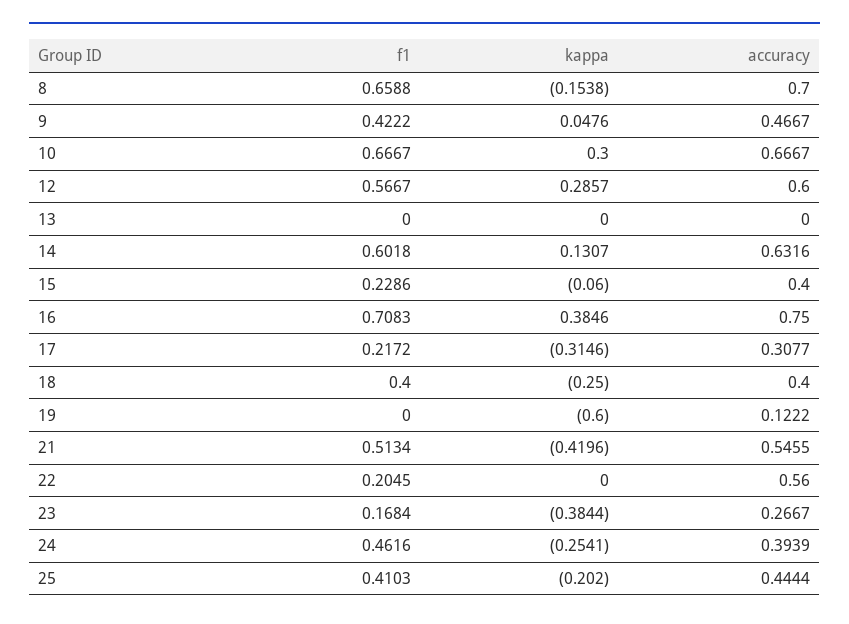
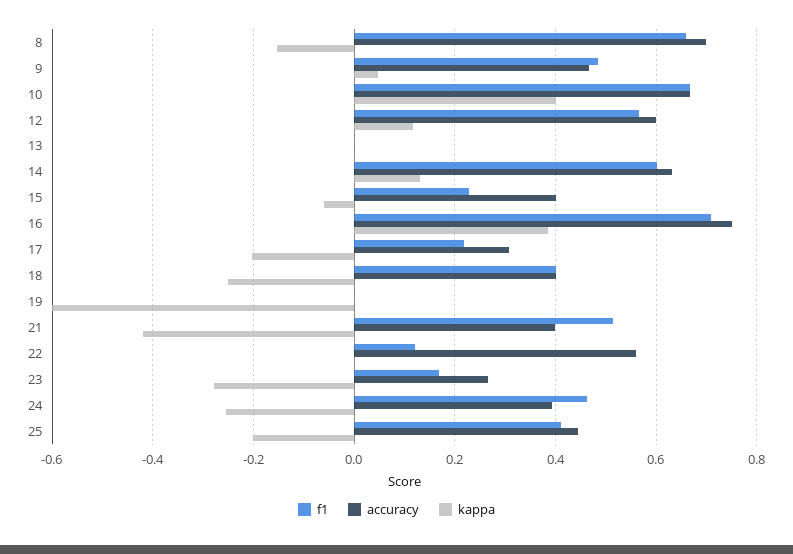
f1, 9: 0.4222 -> 0.48
kappa, 10: 0.3 -> 0.4
kappa, 12: 0.2857 -> 0.12
kappa, 17: -0.3146 -> -0.2
accuracy, 19: 0.1222 -> 0
accuracy, 21: 0.5455 -> 0.4
f1, 22: 0.2045 -> 0.12
kappa, 23: -0.3844 -> -0.28

